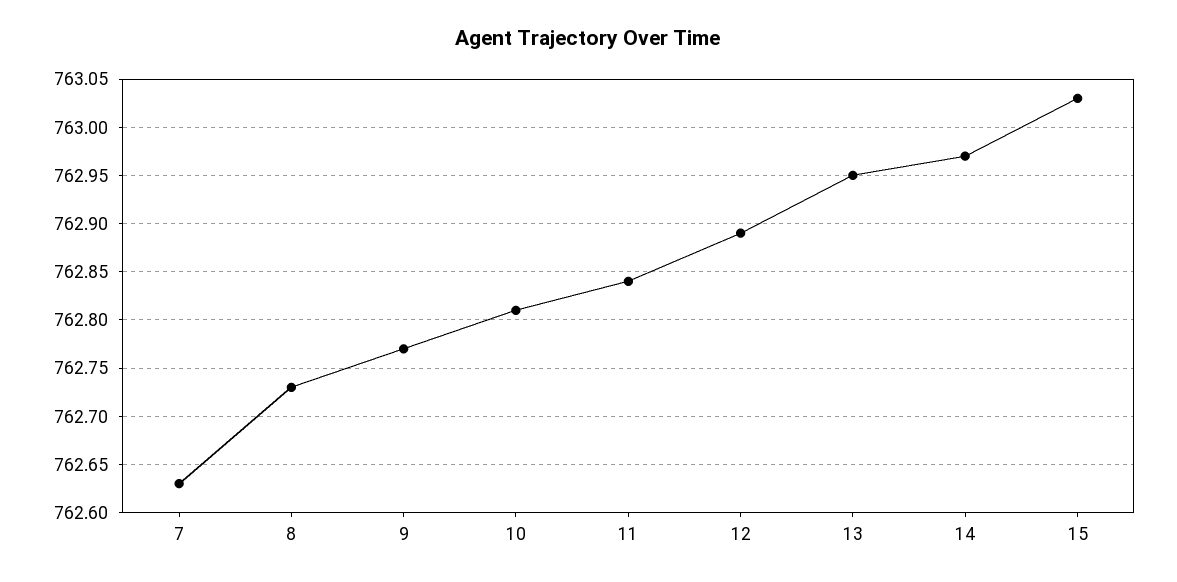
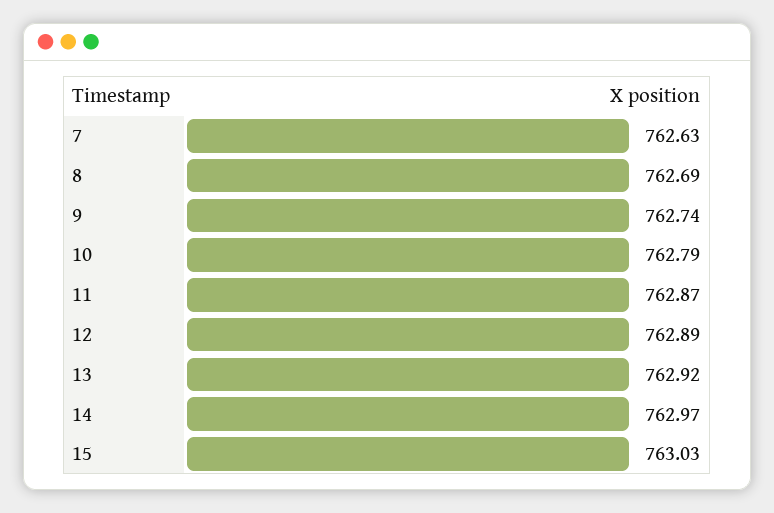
8: 762.73 -> 762.69
9: 762.77 -> 762.74
10: 762.81 -> 762.79
11: 762.84 -> 762.87
13: 762.95 -> 762.92

